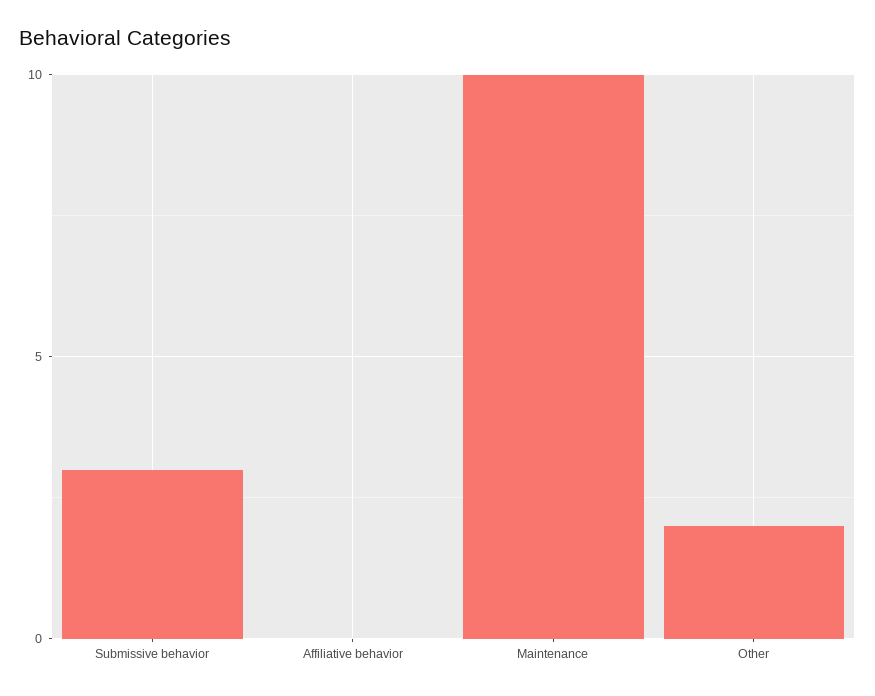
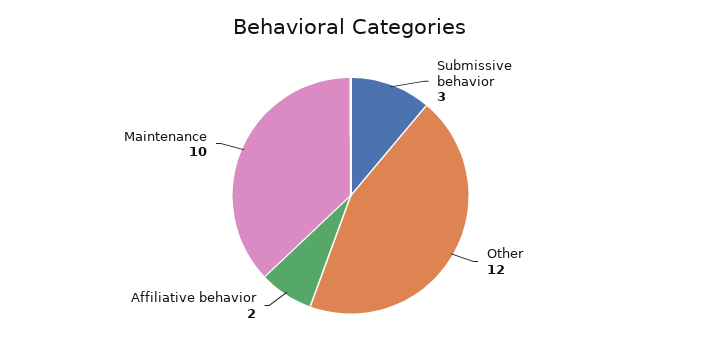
Affiliative behavior: 0 -> 2
Other: 2 -> 12

